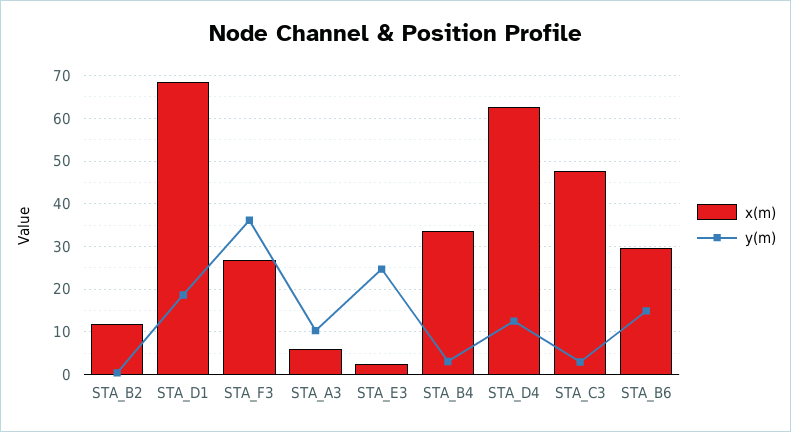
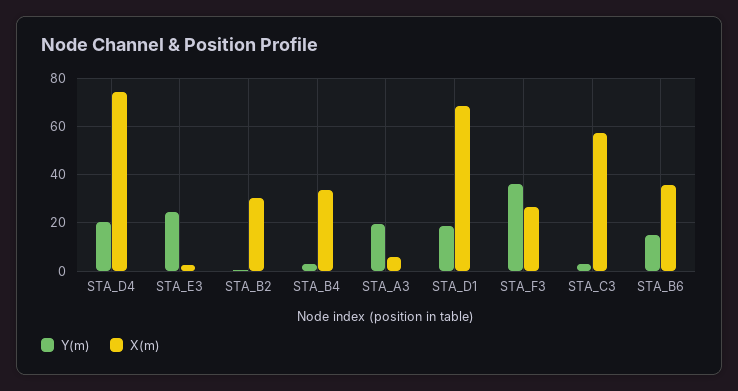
x(m), STA_B2: 12 -> 30
y(m), STA_A3: 10 -> 20
x(m), STA_D4: 62 -> 75
y(m), STA_D4: 12 -> 20
x(m), STA_C3: 48 -> 57.5
x(m), STA_B6: 30 -> 35

